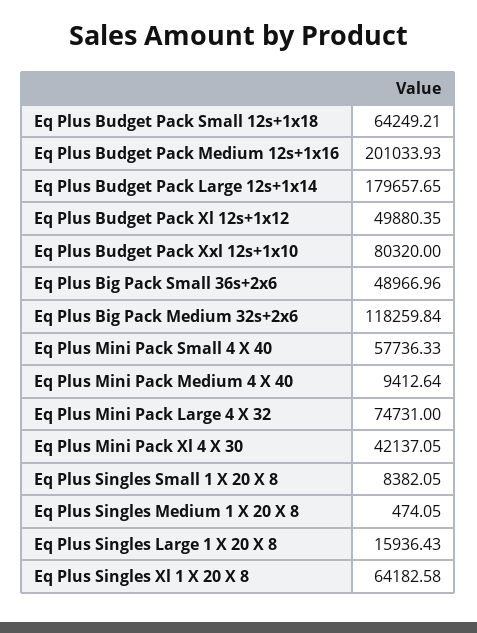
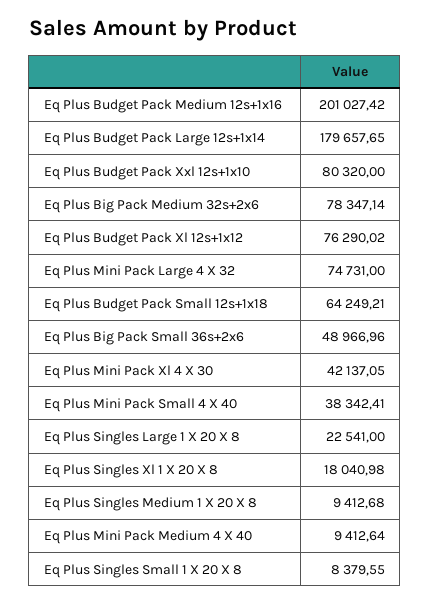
Eq Plus Budget Pack Medium 12s+1x16: 201033.93 -> 201027.42
Eq Plus Budget Pack Xl 12s+1x12: 49880.35 -> 76290.02
Eq Plus Big Pack Medium 32s+2x6: 118259.84 -> 78347.14
Eq Plus Mini Pack Small 4 X 40: 57736.33 -> 38342.41
Eq Plus Singles Small 1 X 20 X 8: 8382.05 -> 8379.55
Eq Plus Singles Medium 1 X 20 X 8: 474.05 -> 9412.68
Eq Plus Singles Large 1 X 20 X 8: 15936.43 -> 22541
Eq Plus Singles Xl 1 X 20 X 8: 64182.58 -> 18040.98

